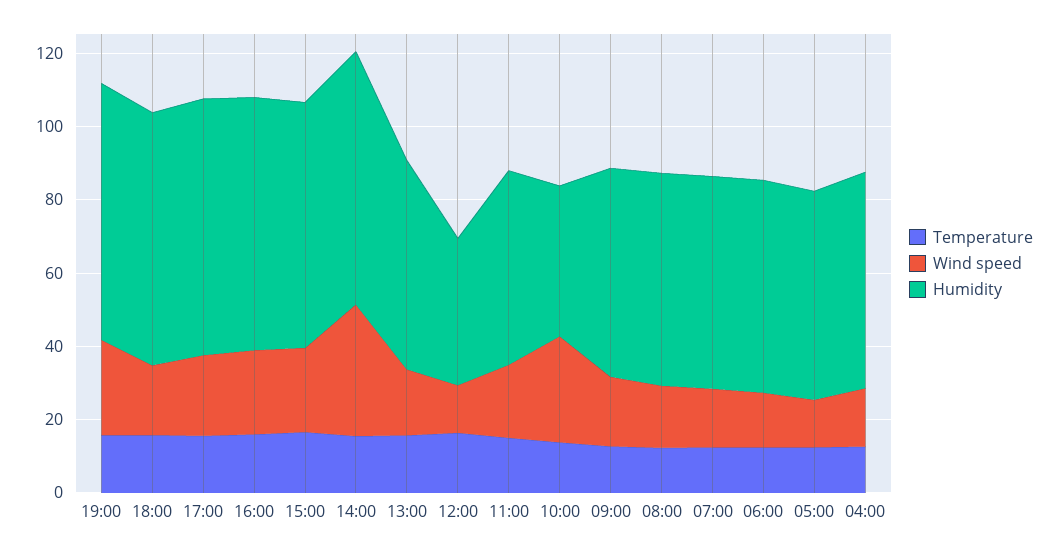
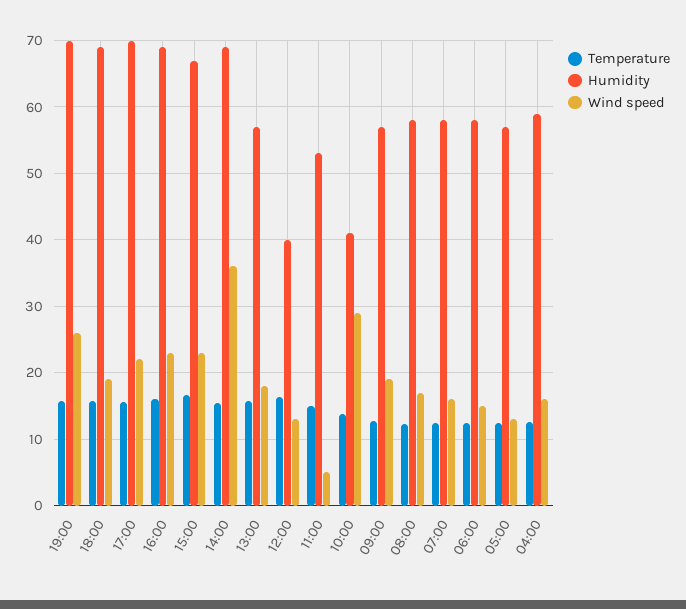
Wind speed, 11:00: 20 -> 5

